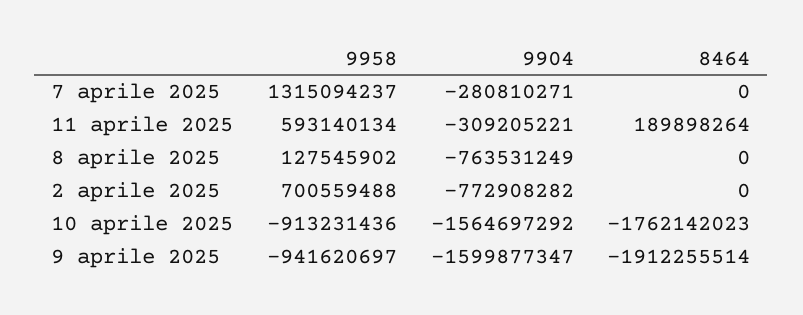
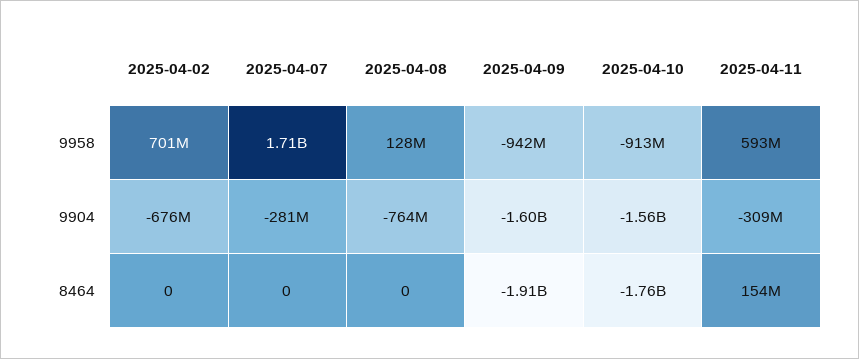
9958, 7 aprile 2025: 1315094237 -> 1710000000
8464, 11 aprile 2025: 189898264 -> 154000000
9904, 2 aprile 2025: -772908282 -> -676000000

